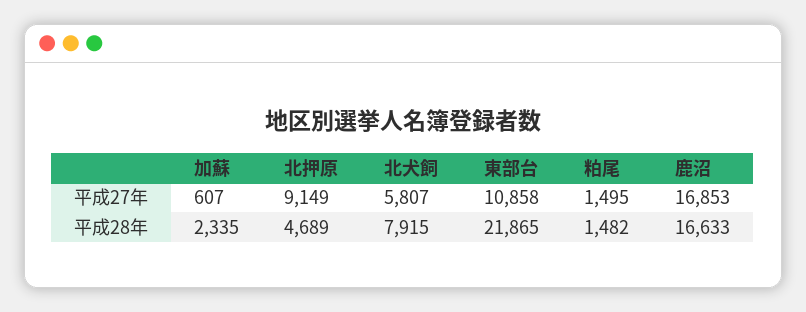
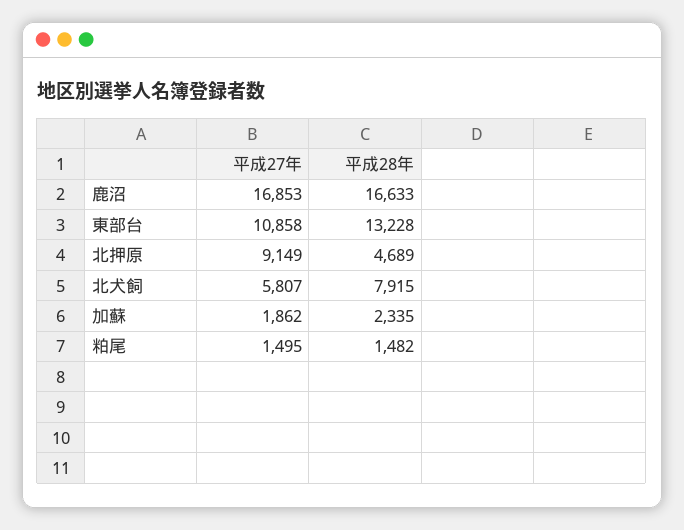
加蘇, 平成27年: 607 -> 1862
東部台, 平成28年: 21865 -> 13228

